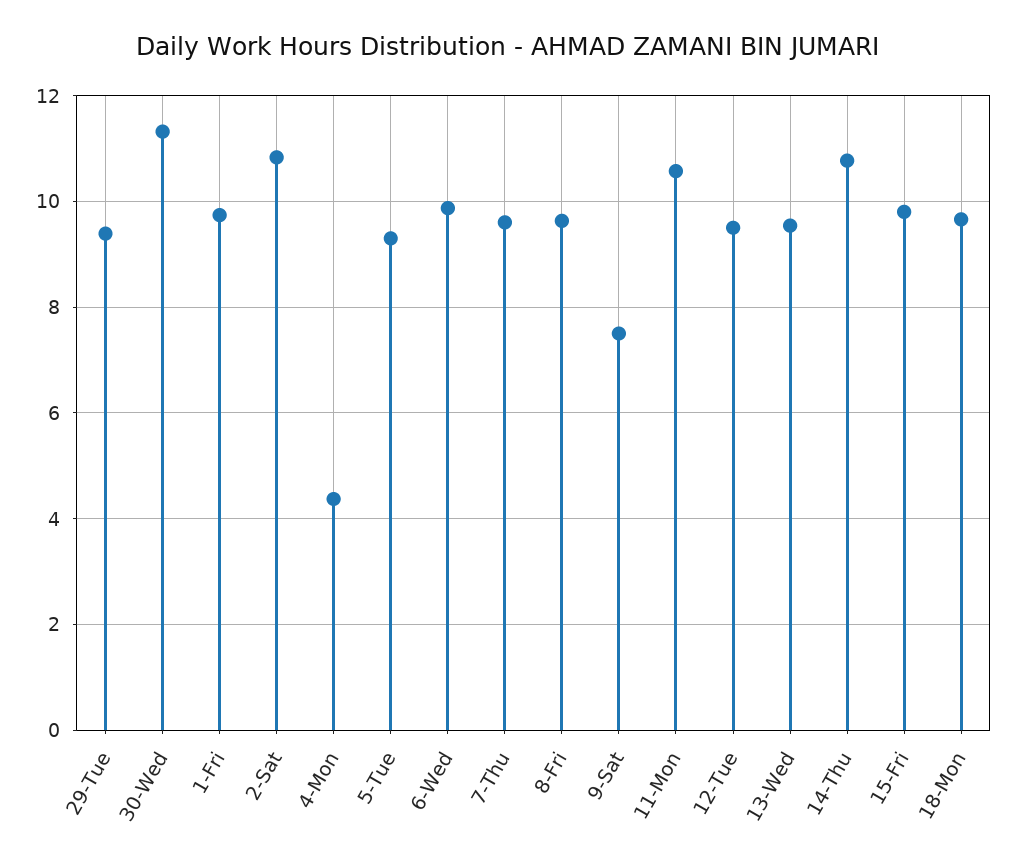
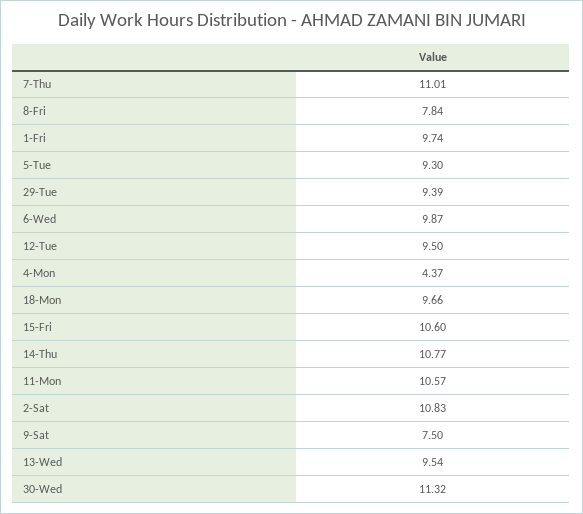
7-Thu: 9.6 -> 11.01
8-Fri: 9.6 -> 7.84
15-Fri: 9.8 -> 10.6

